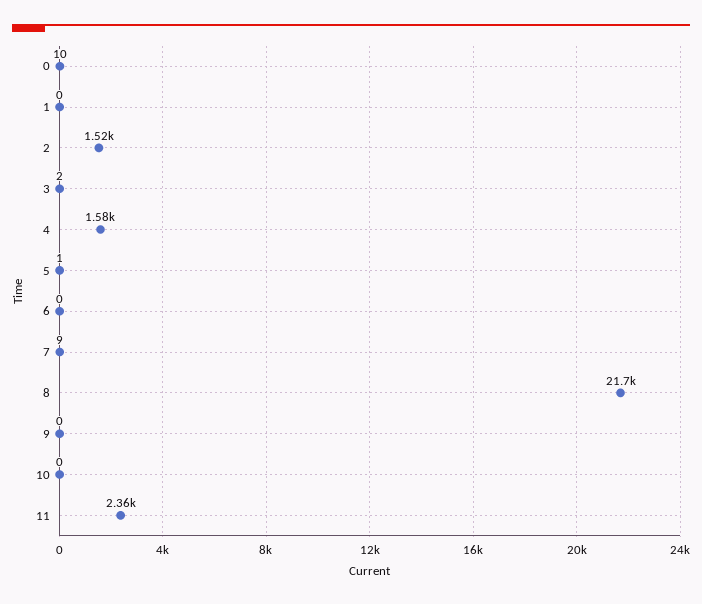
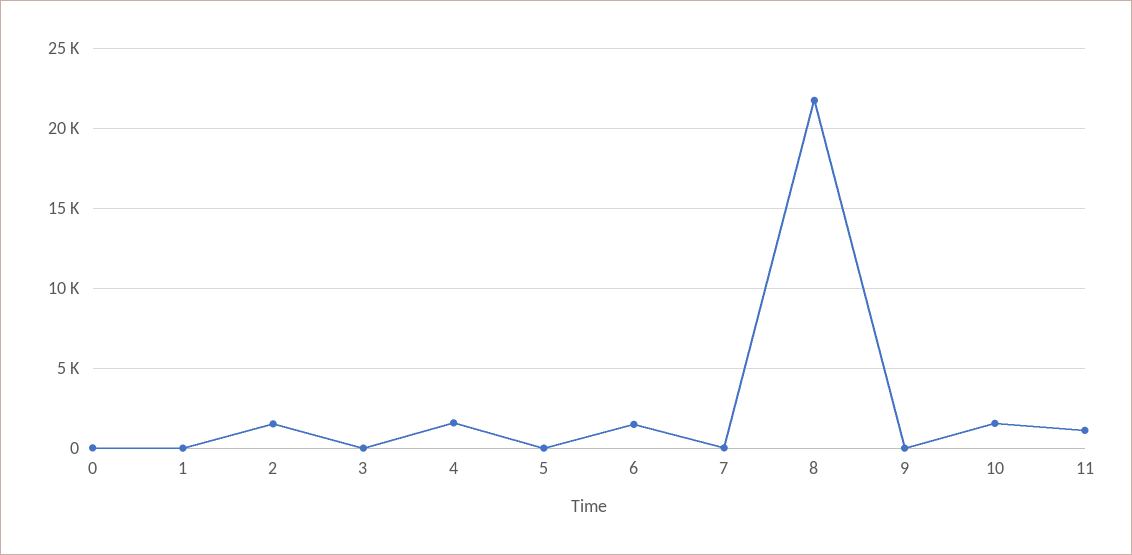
6: 0 -> 1500
10: 0 -> 1500
11: 2360 -> 1000

